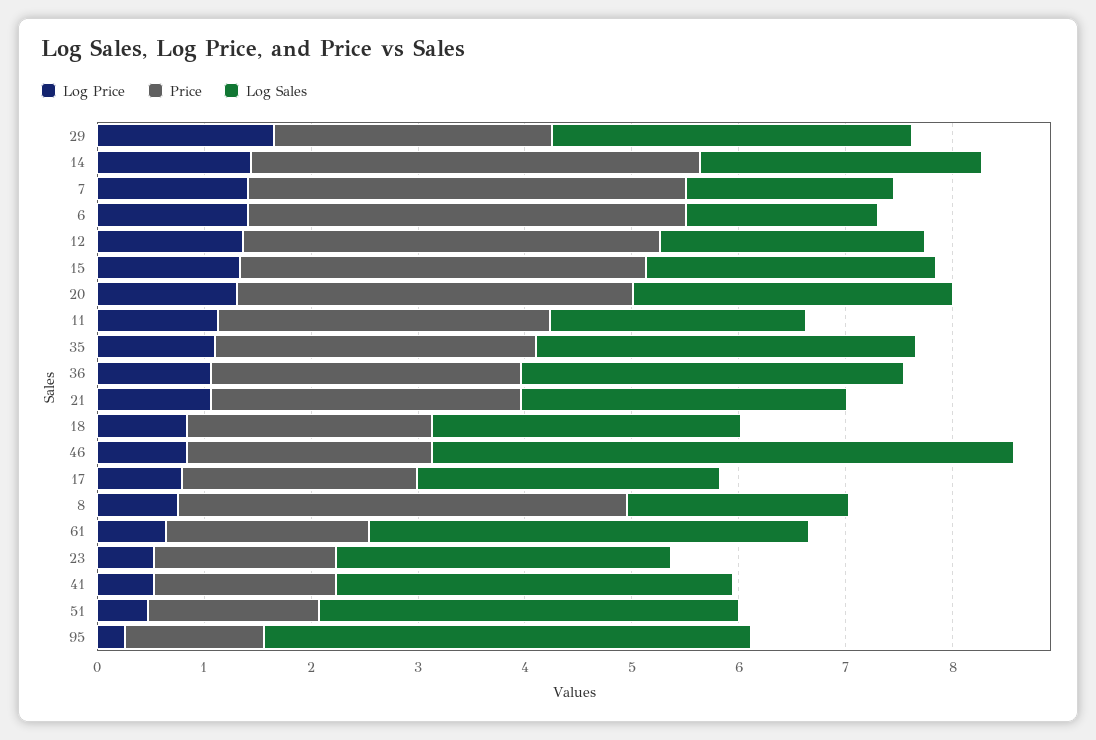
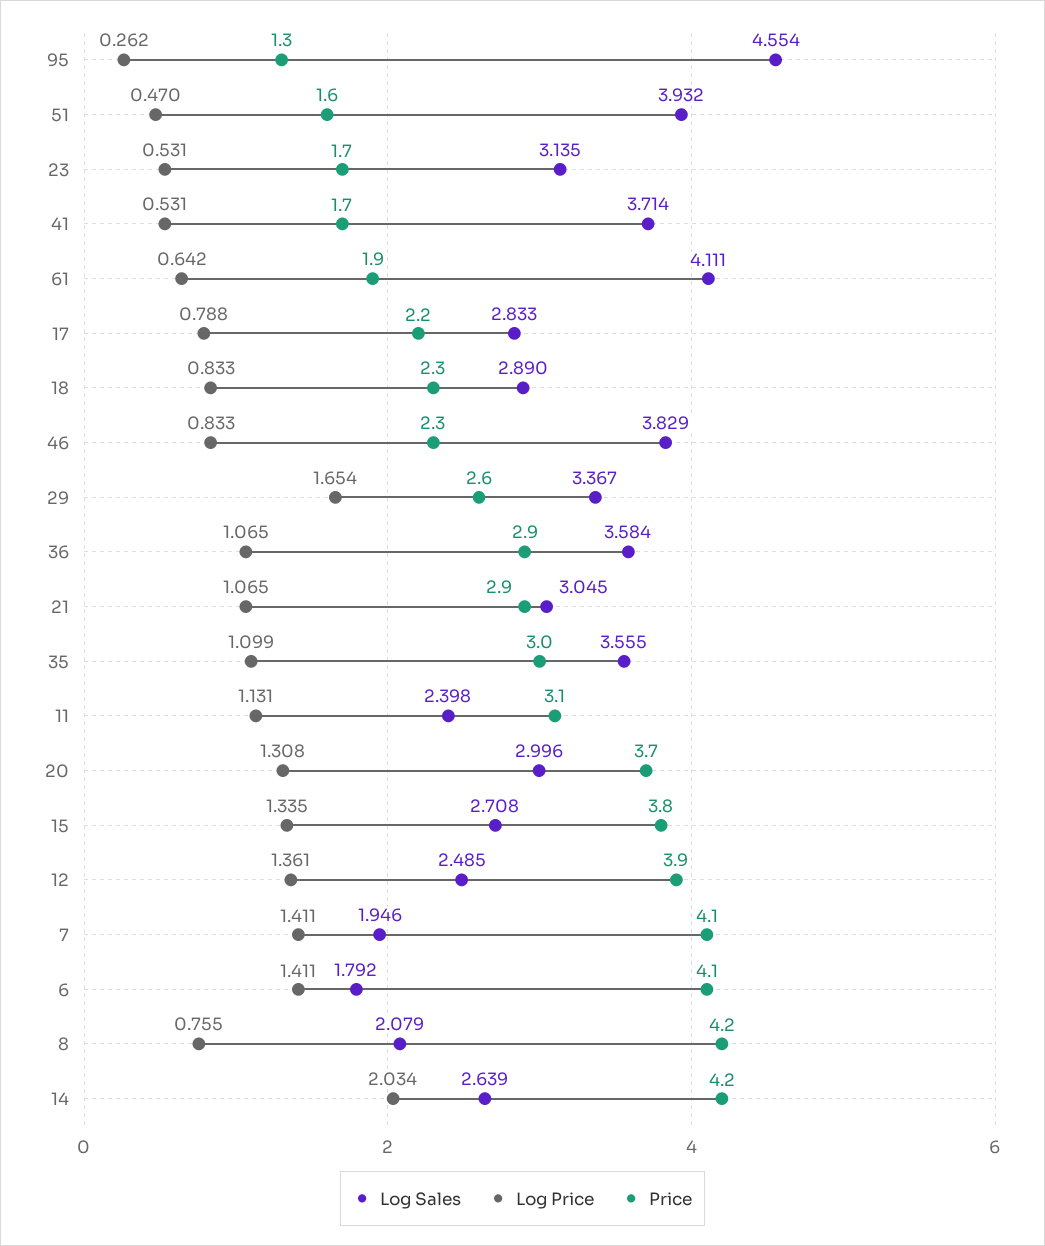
Log Price, 14: 1.4 -> 2.034
Log Sales, 46: 5.4 -> 3.829

